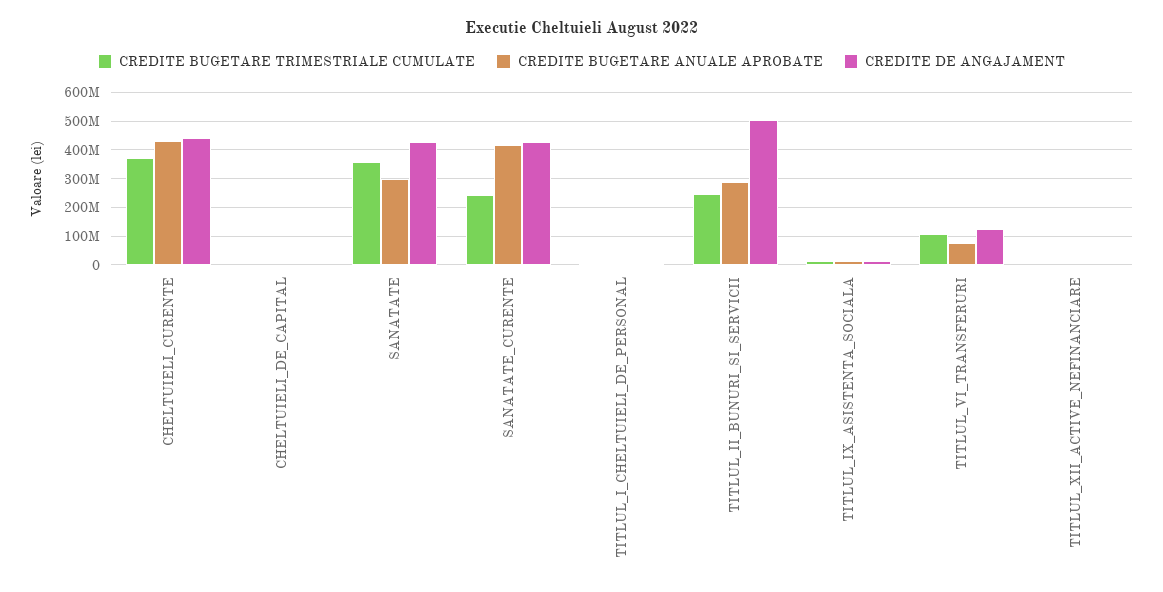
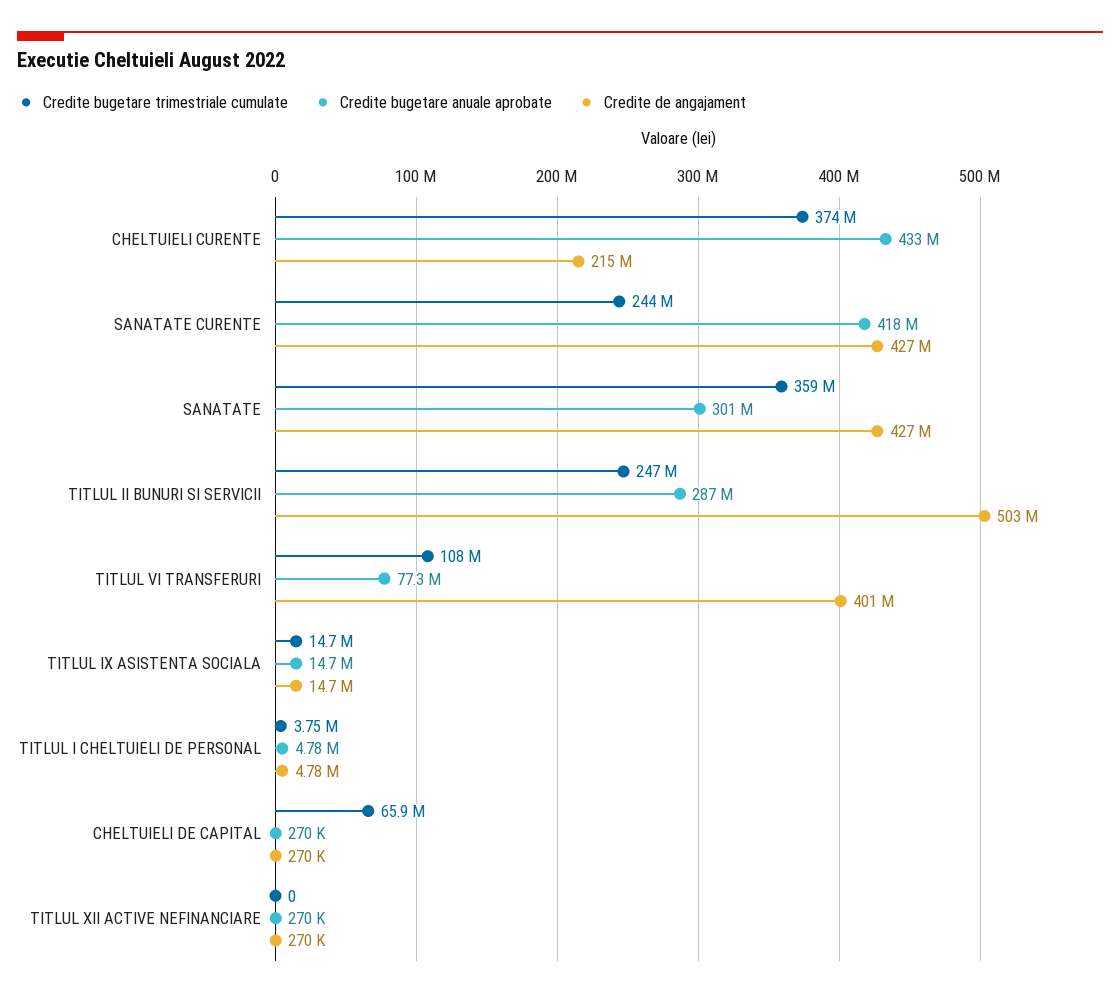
CREDITE DE ANGAJAMENT, CHELTUIELI_CURENTE: 450000000 -> 215000000
CREDITE BUGETARE TRIMESTRIALE CUMULATE, CHELTUIELI_DE_CAPITAL: 0 -> 65900000
CREDITE DE ANGAJAMENT, TITLUL_VI_TRANSFERURI: 125000000 -> 401000000

